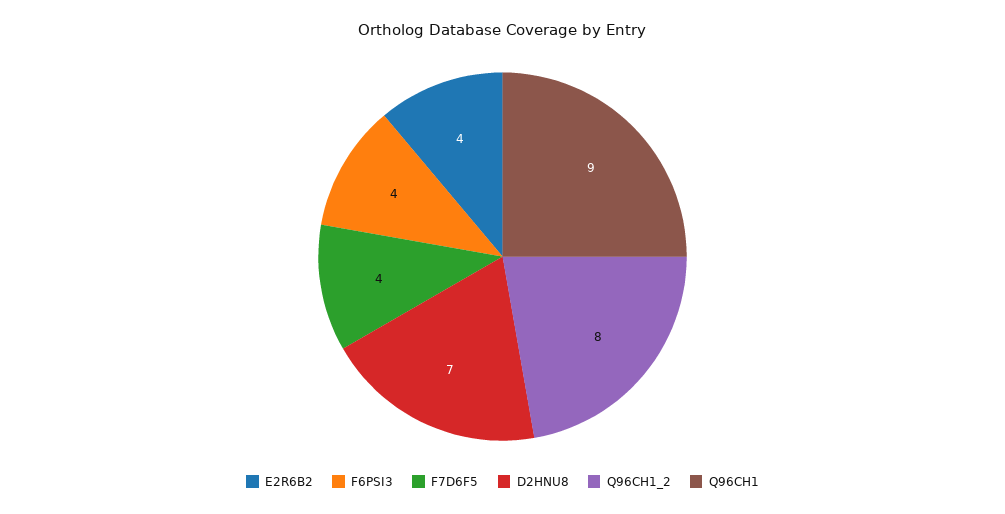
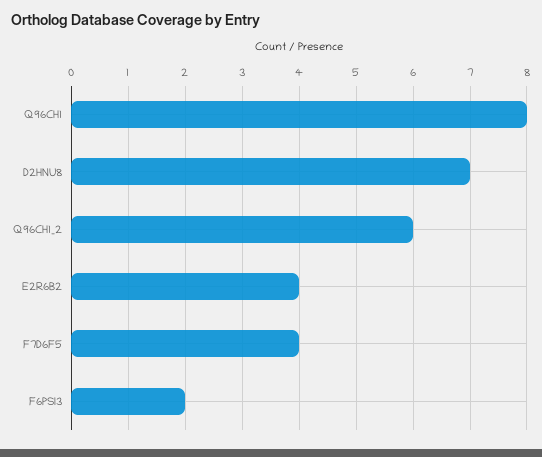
F6PSI3: 4 -> 2
Q96CH1_2: 8 -> 6
Q96CH1: 9 -> 8

